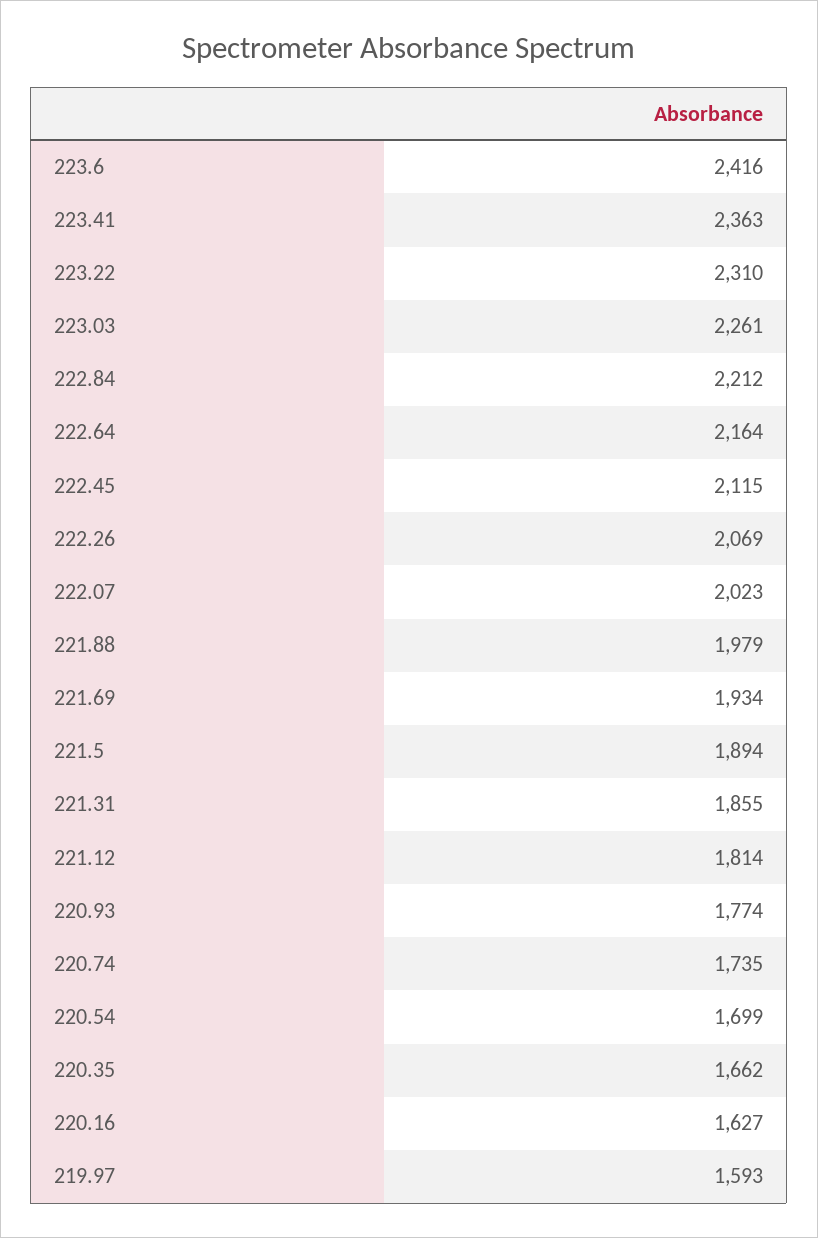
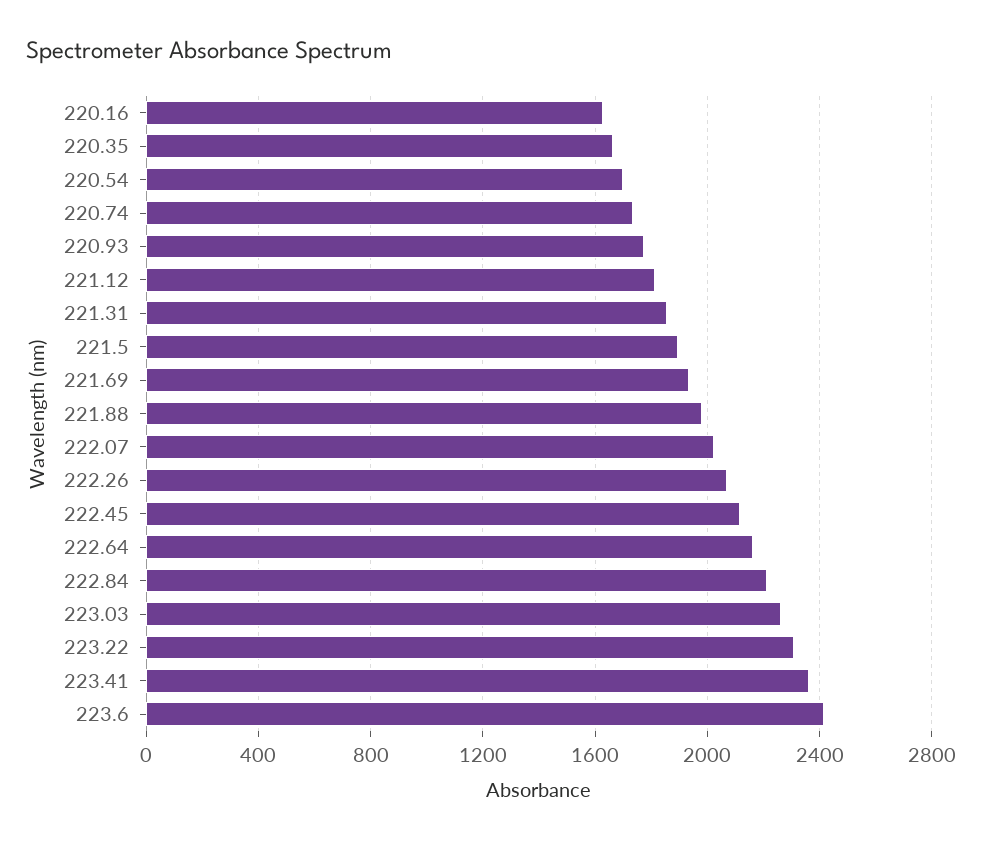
219.97: 1593 -> none

